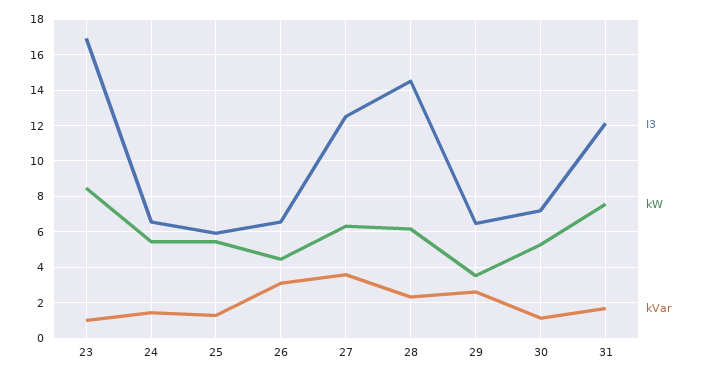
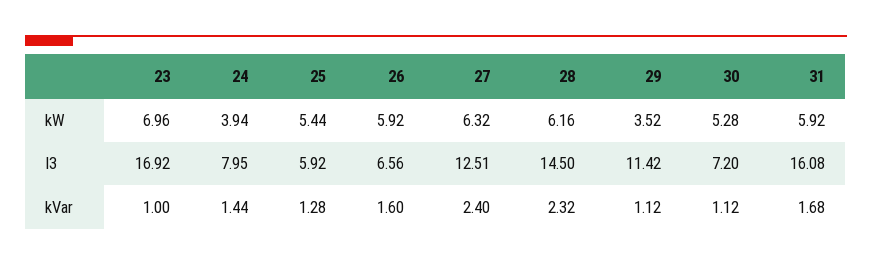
kW, 23: 8.5 -> 6.96
I3, 24: 6.5 -> 7.95
kW, 24: 5.5 -> 3.94
kW, 26: 4.5 -> 5.92
kVar, 26: 3 -> 1.6
kVar, 27: 3.5 -> 2.4
I3, 29: 6.5 -> 11.42
kVar, 29: 2.5 -> 1.12
I3, 31: 12 -> 16.08
kW, 31: 7.5 -> 5.92

